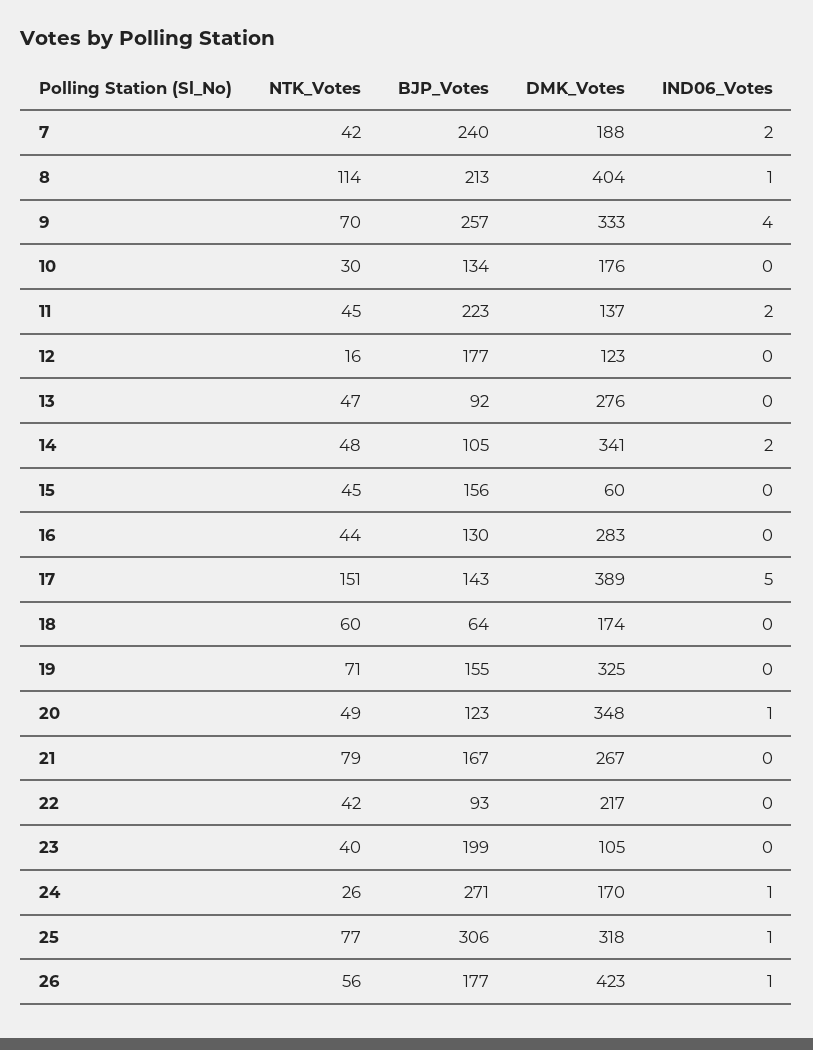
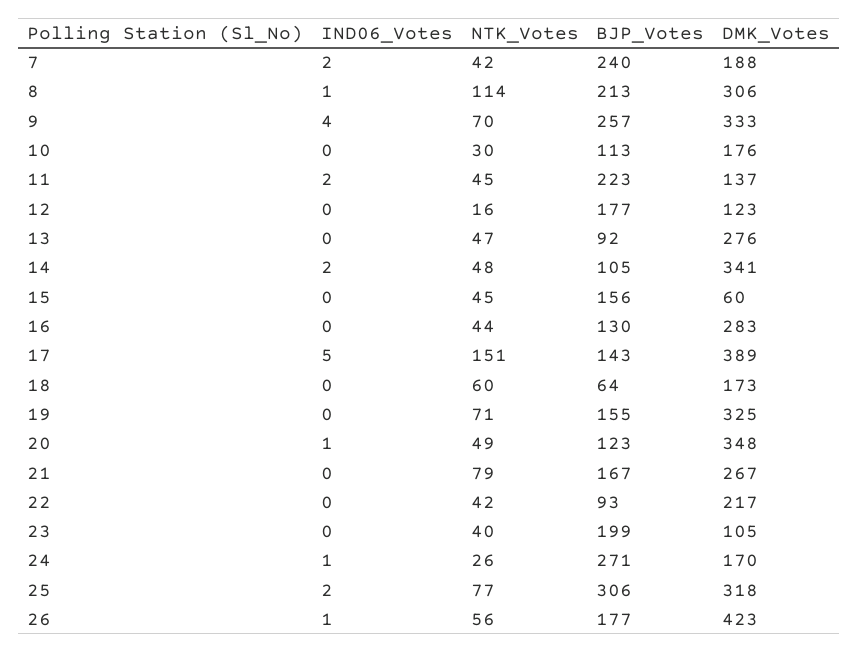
DMK_Votes, 8: 404 -> 306
BJP_Votes, 10: 134 -> 113
DMK_Votes, 18: 174 -> 173
IND06_Votes, 25: 1 -> 2

